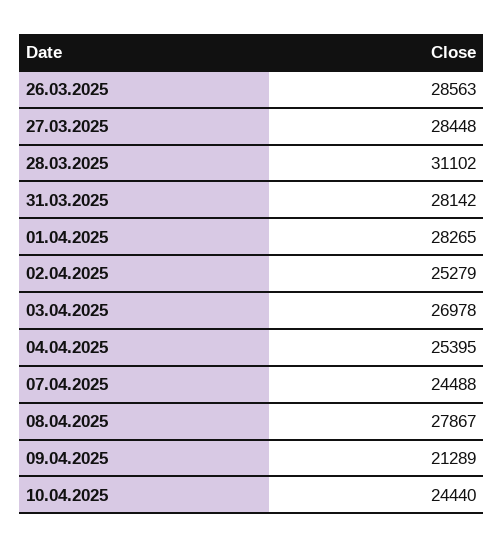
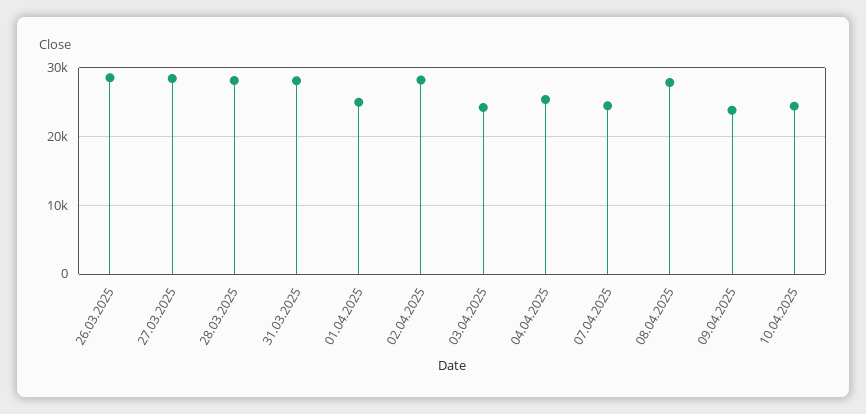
28.03.2025: 31102 -> 28000
01.04.2025: 28265 -> 25000
02.04.2025: 25279 -> 28000
03.04.2025: 26978 -> 24000
09.04.2025: 21289 -> 24000

